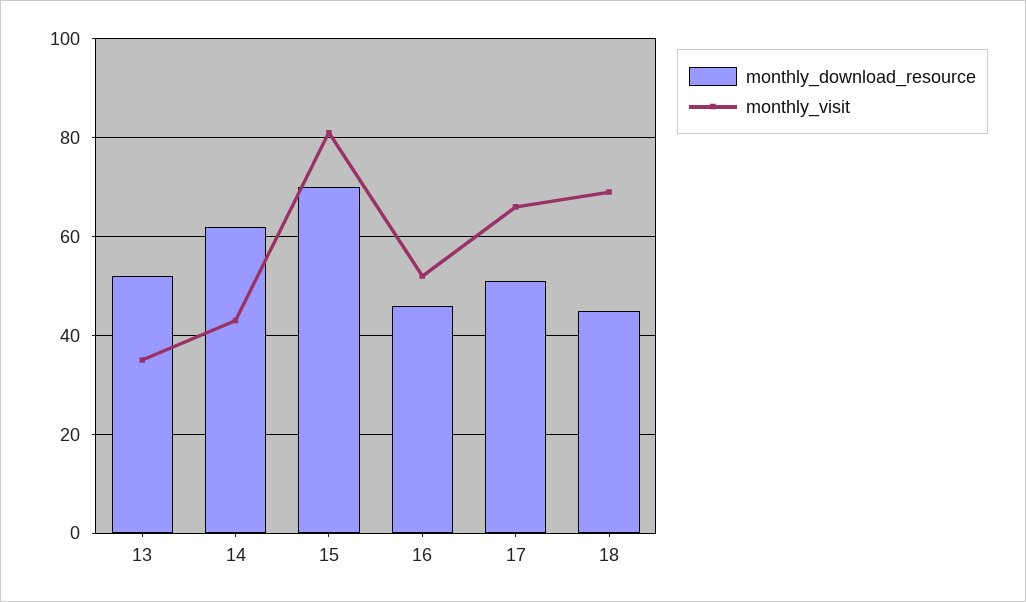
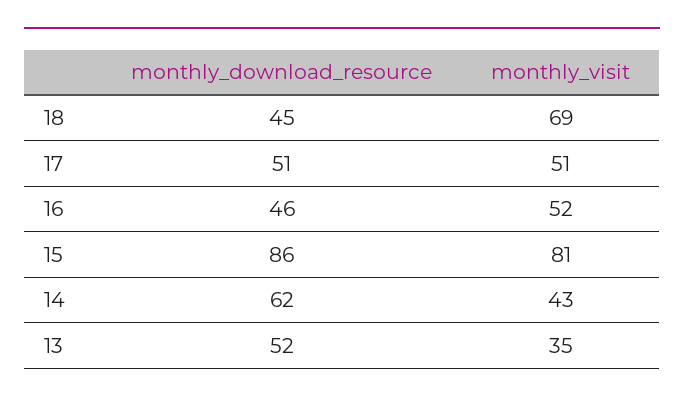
monthly_download_resource, 15: 70 -> 86
monthly_visit, 17: 65 -> 51

